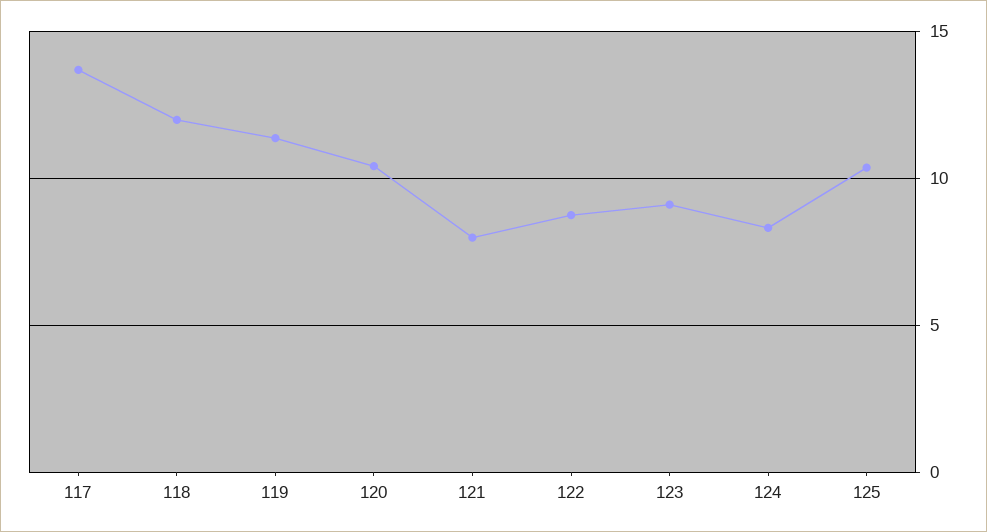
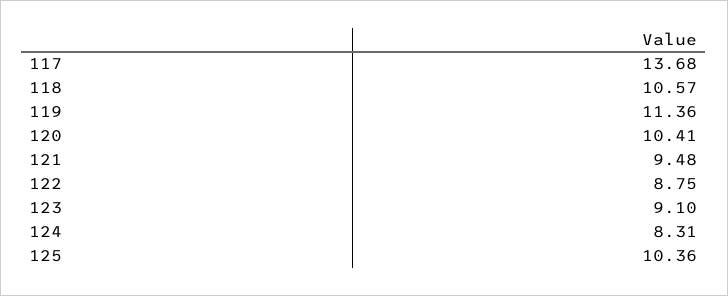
118: 12 -> 10.57
121: 8 -> 9.48

